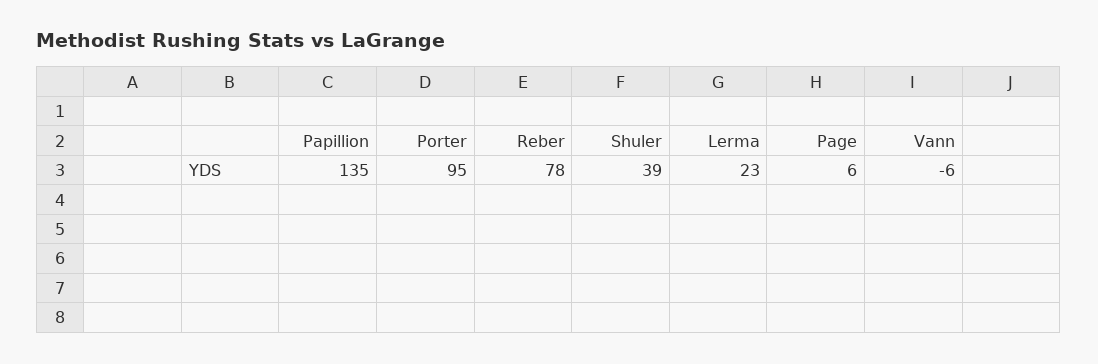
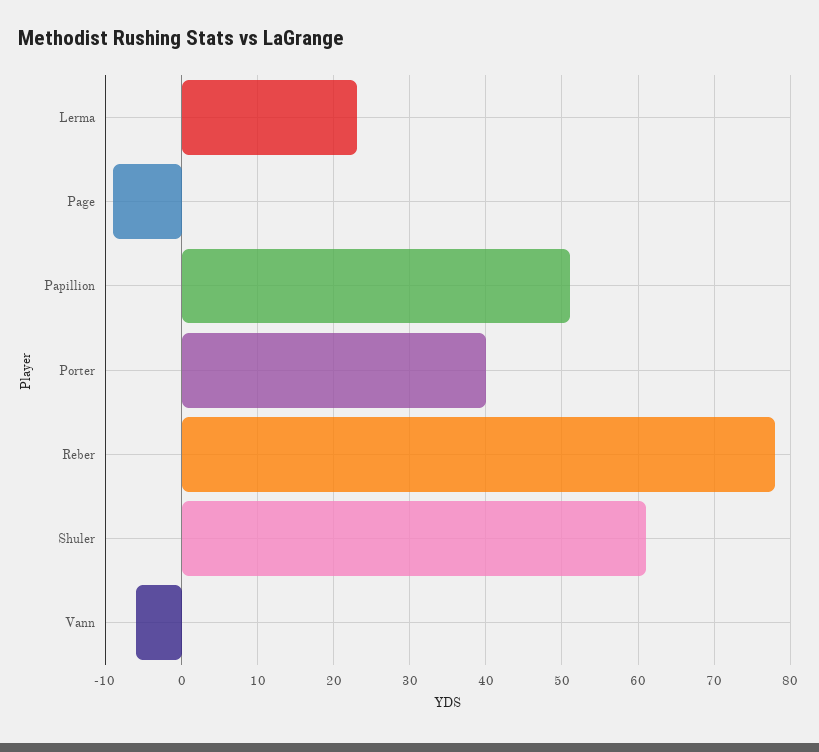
Papillion: 135 -> 51
Porter: 95 -> 40
Shuler: 39 -> 61
Page: 6 -> -9

